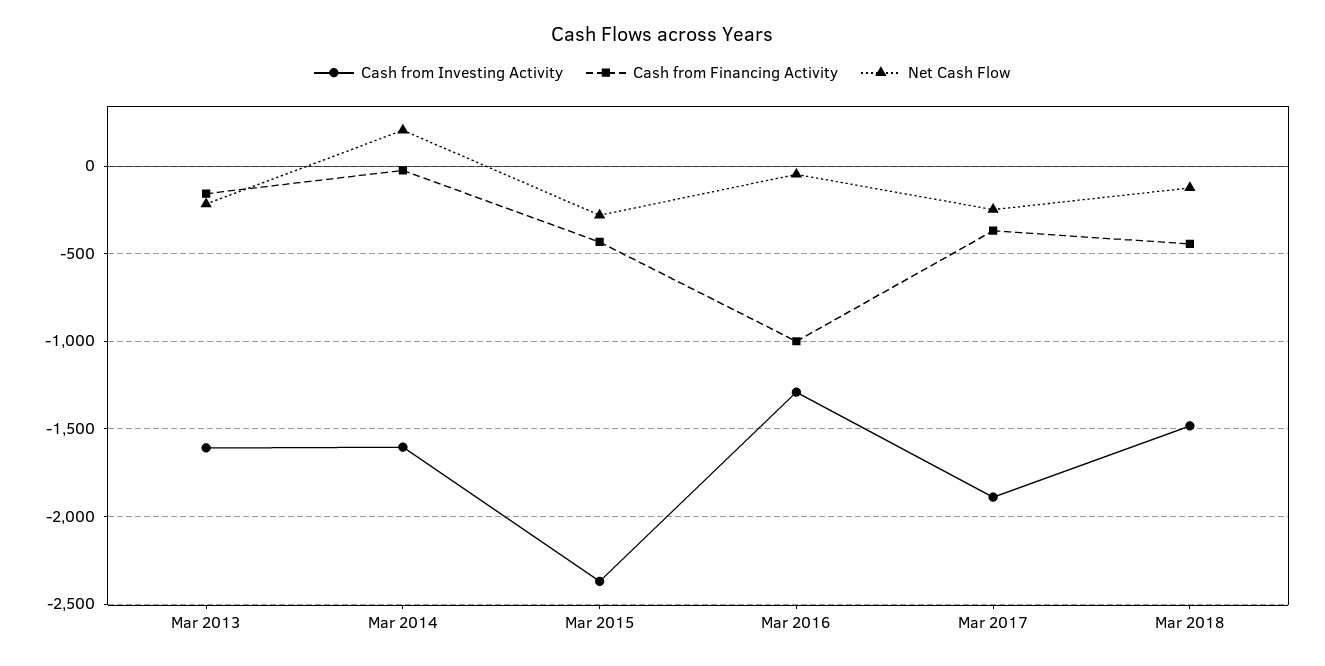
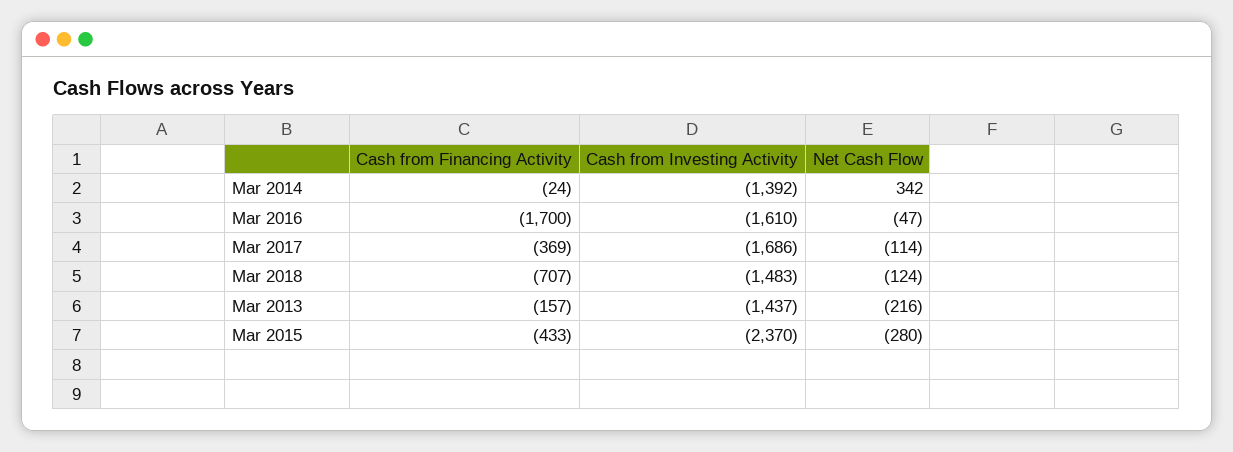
Cash from Investing Activity, Mar 2013: -1600 -> -1437
Cash from Investing Activity, Mar 2014: -1600 -> -1392
Net Cash Flow, Mar 2014: 200 -> 342
Cash from Investing Activity, Mar 2016: -1300 -> -1610
Cash from Financing Activity, Mar 2016: -1000 -> -1700
Cash from Investing Activity, Mar 2017: -1900 -> -1686
Net Cash Flow, Mar 2017: -250 -> -114
Cash from Financing Activity, Mar 2018: -450 -> -707

